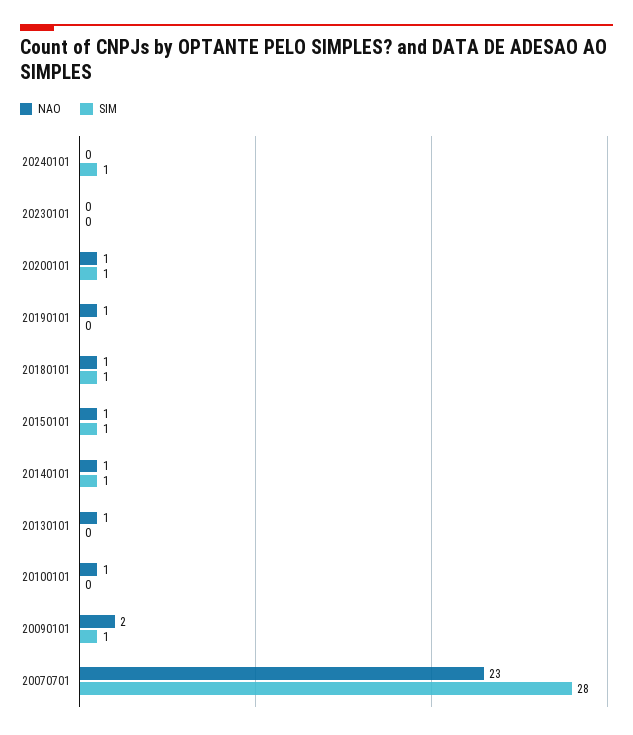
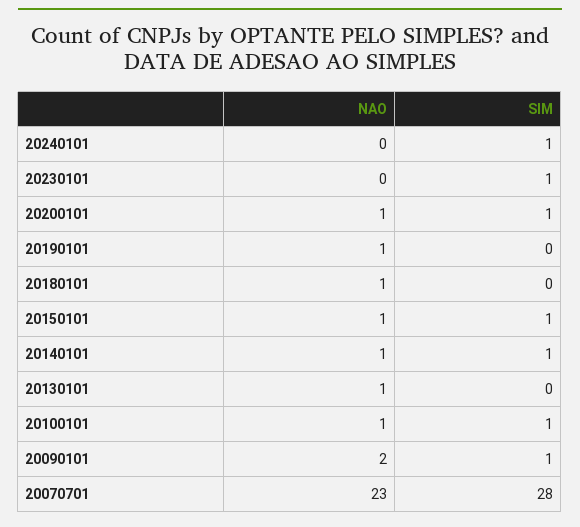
SIM, 20230101: 0 -> 1
SIM, 20180101: 1 -> 0
SIM, 20100101: 0 -> 1

